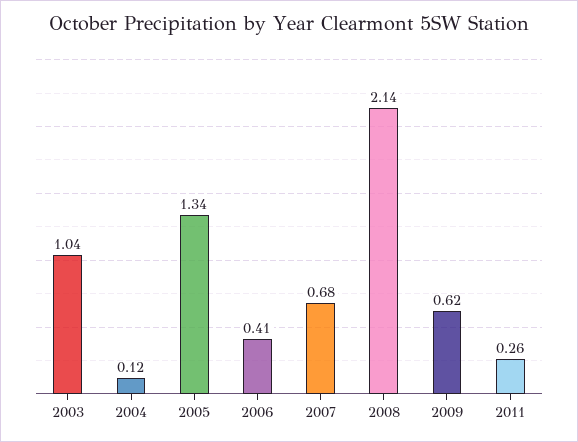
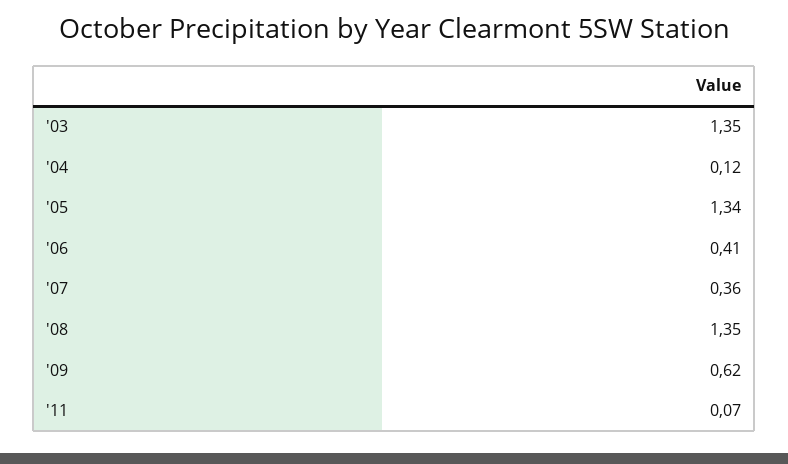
2003: 1.04 -> 1.35
2007: 0.68 -> 0.36
2008: 2.14 -> 1.35
2011: 0.26 -> 0.07

